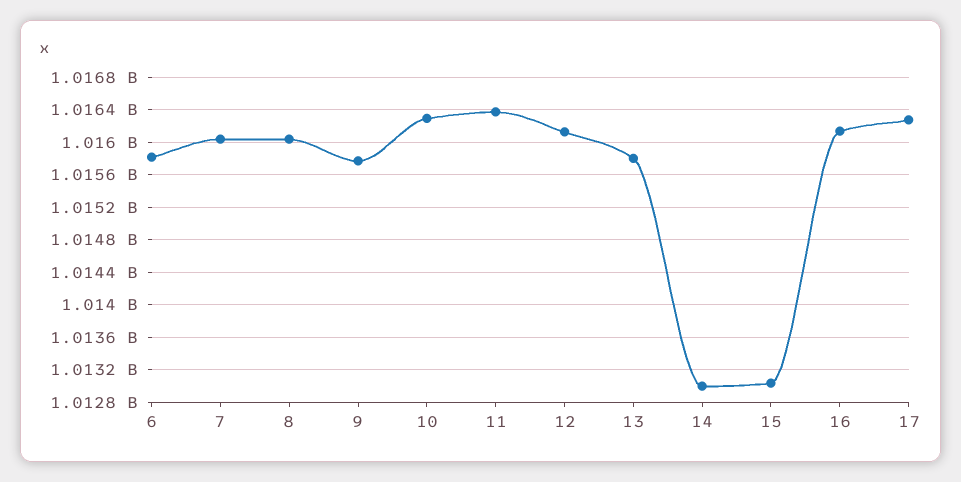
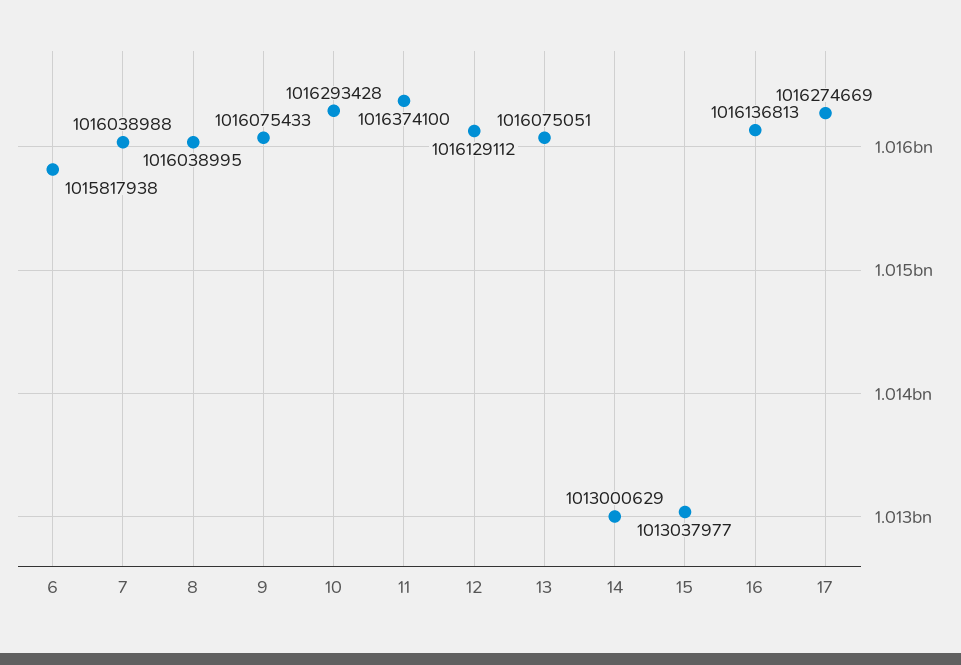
9: 1015800000 -> 1016075433
13: 1015800000 -> 1016075051

